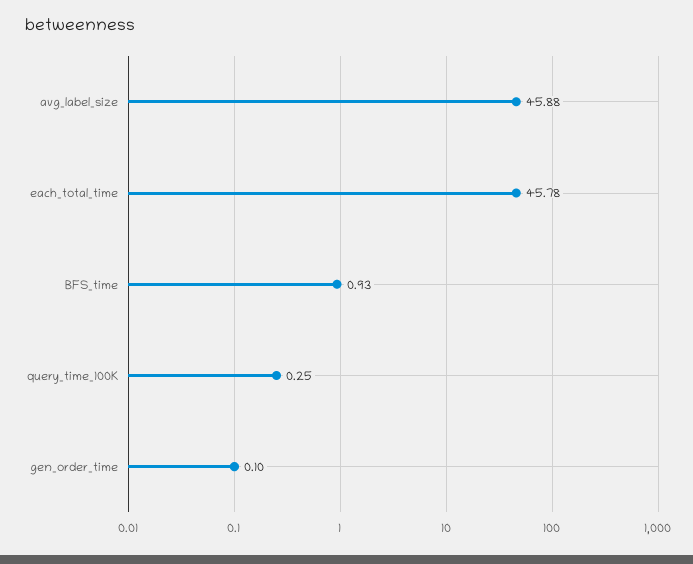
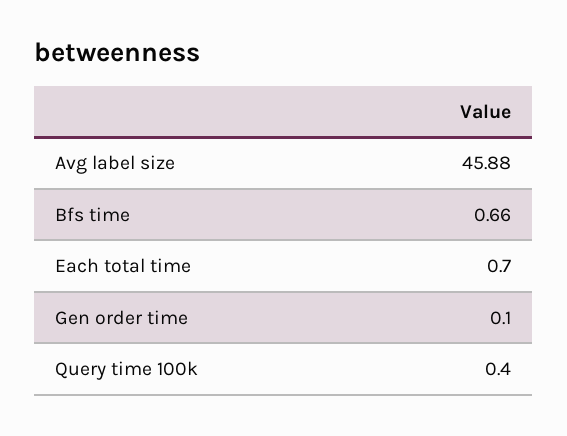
each_total_time: 45.78 -> 0.7
BFS_time: 0.93 -> 0.66
query_time_100K: 0.25 -> 0.4

